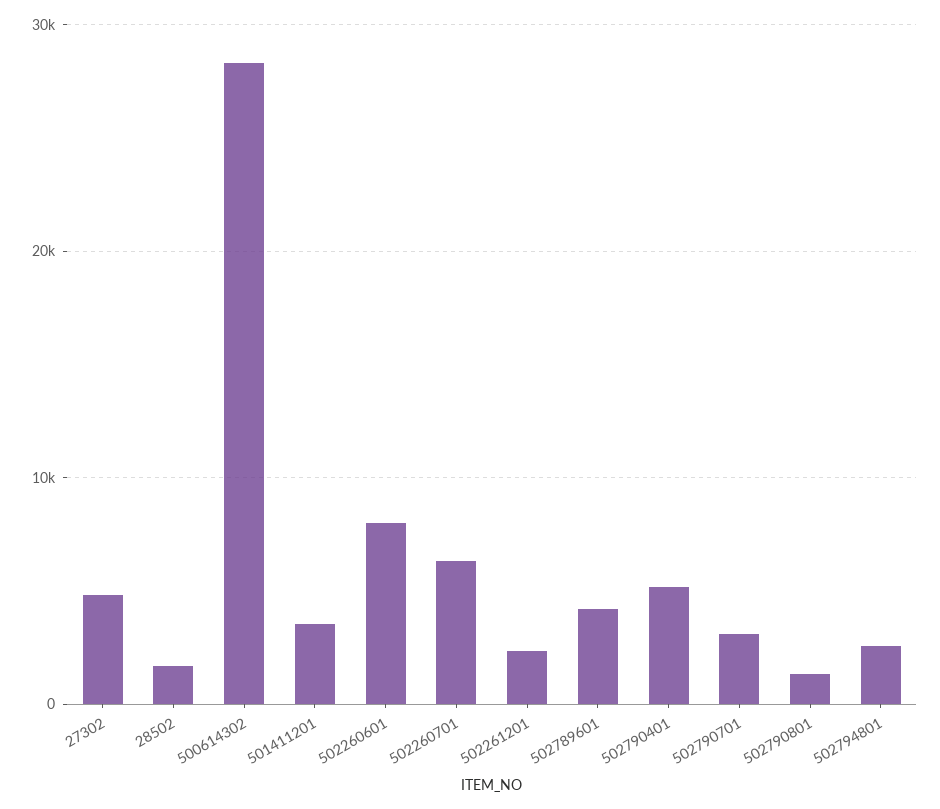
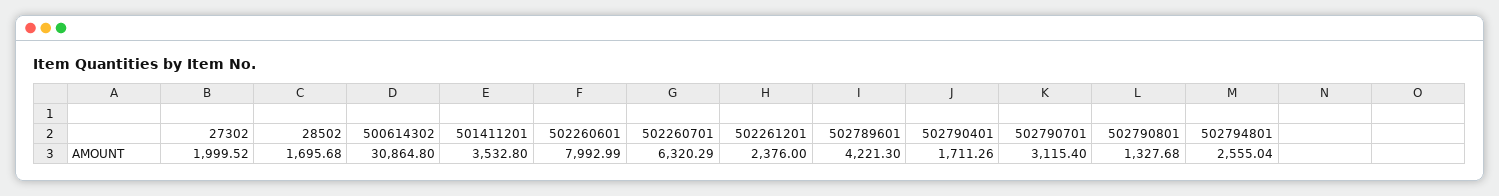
27302: 5000 -> 1999.52
500614302: 28000 -> 30864.8
502790401: 5000 -> 1711.26

